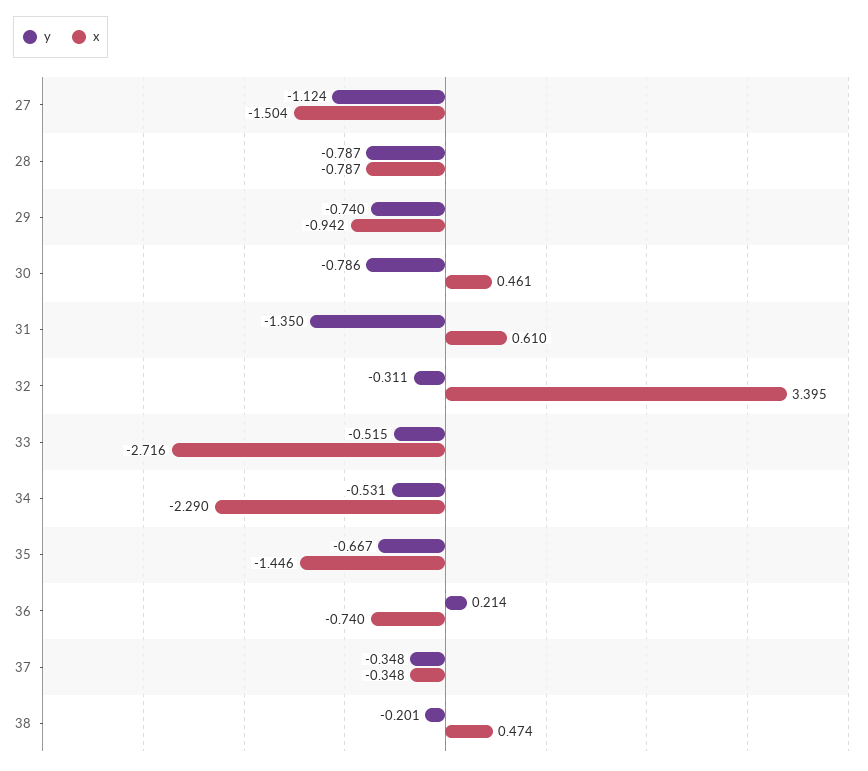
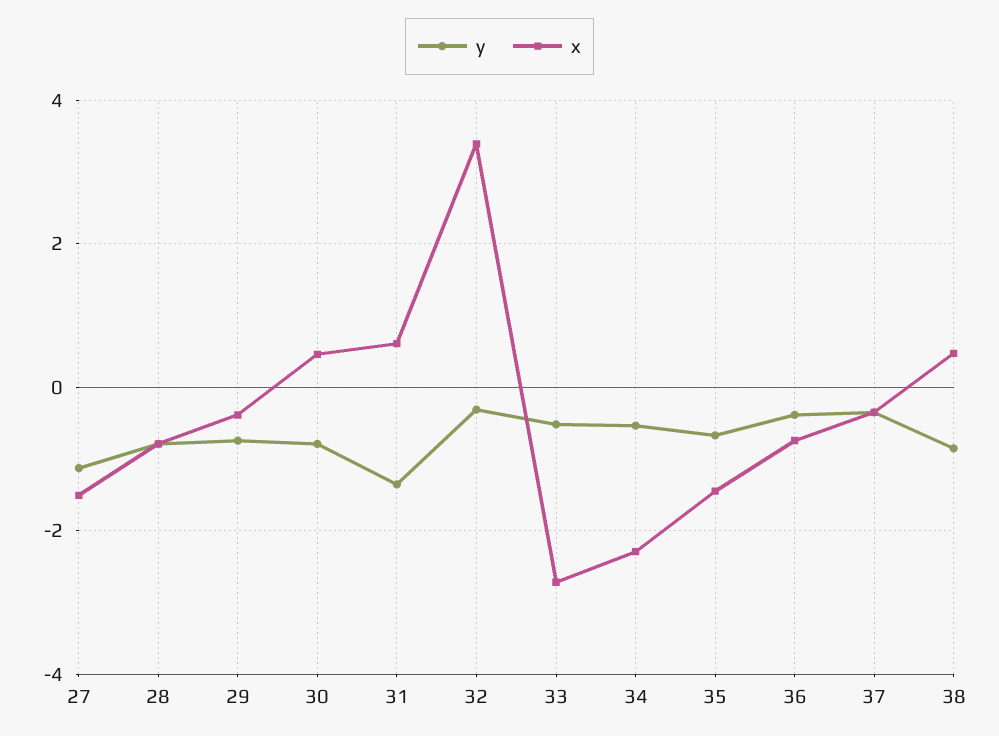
x, 29: -0.942 -> -0.4
y, 36: 0.214 -> -0.4
y, 38: -0.201 -> -0.8

